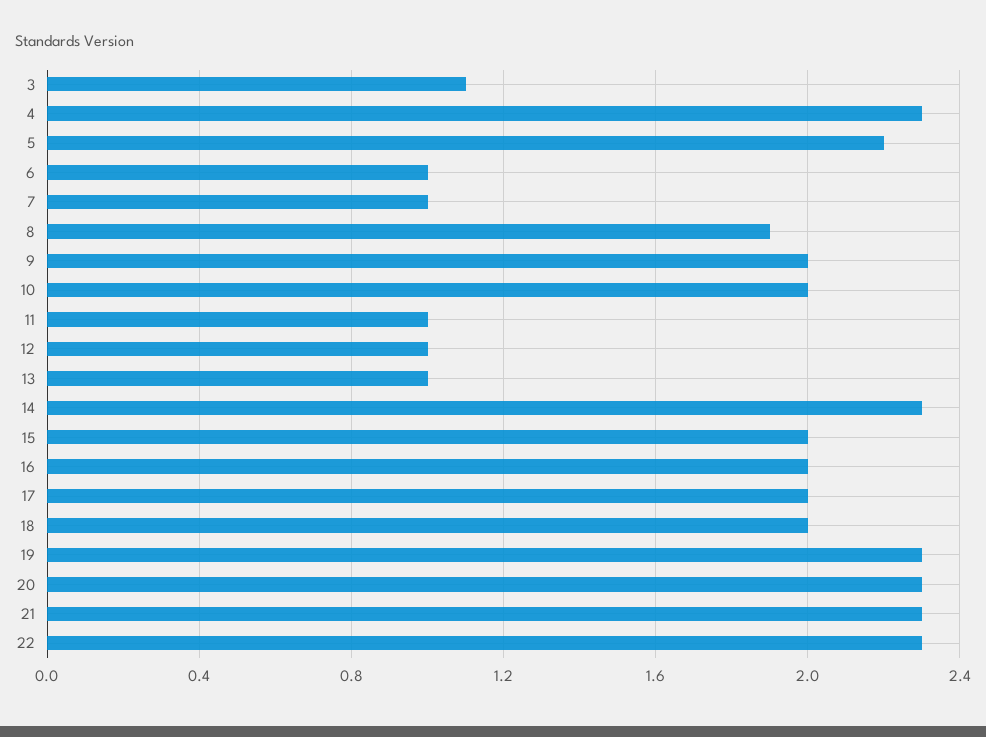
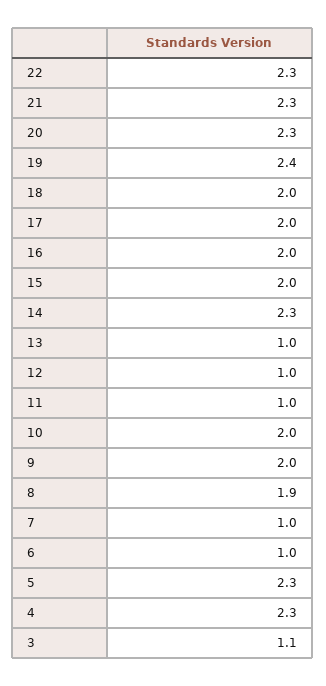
5: 2.2 -> 2.3
19: 2.3 -> 2.4

